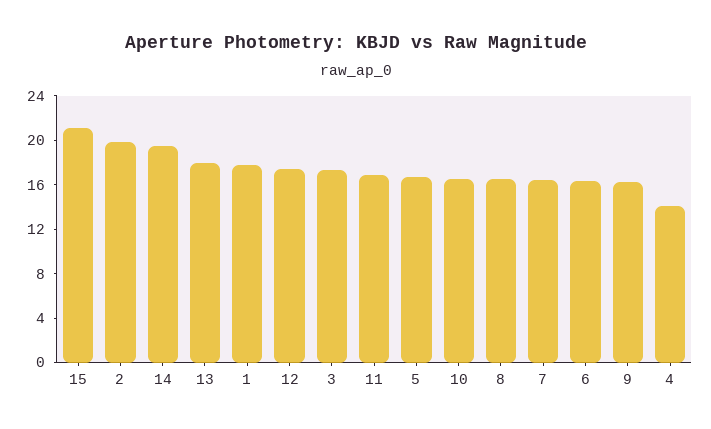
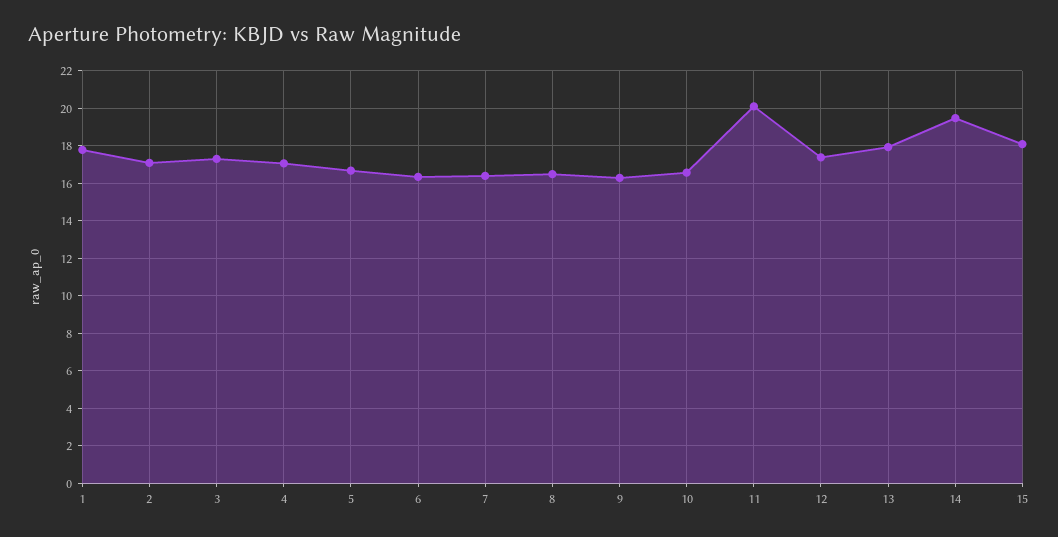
15: 21 -> 18
2: 20 -> 17
11: 17 -> 20
4: 14 -> 17

